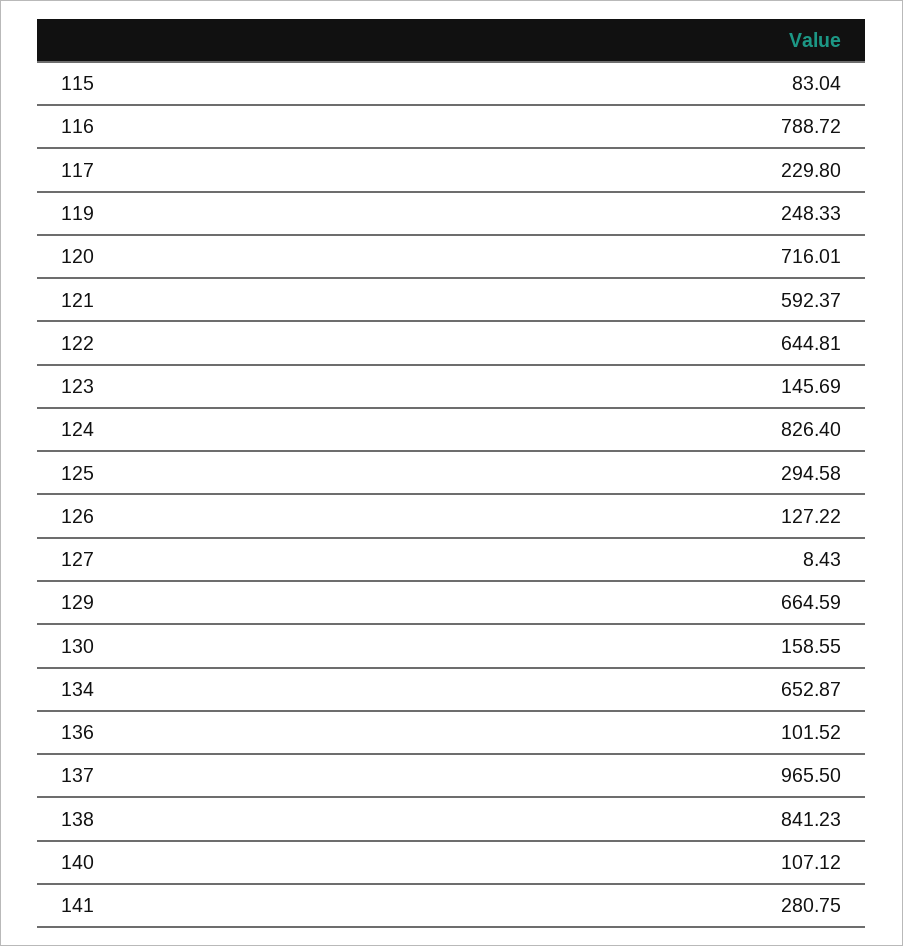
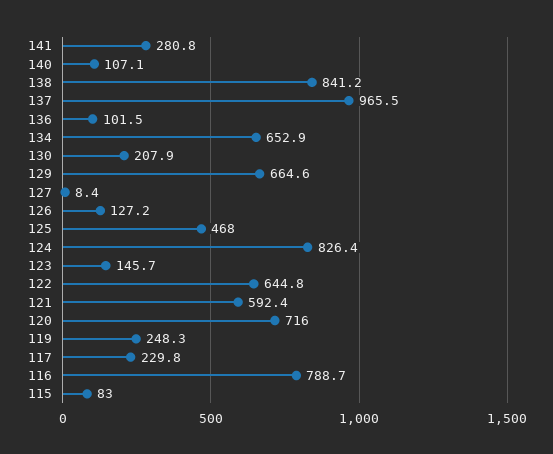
125: 294.58 -> 468
130: 158.55 -> 207.9

